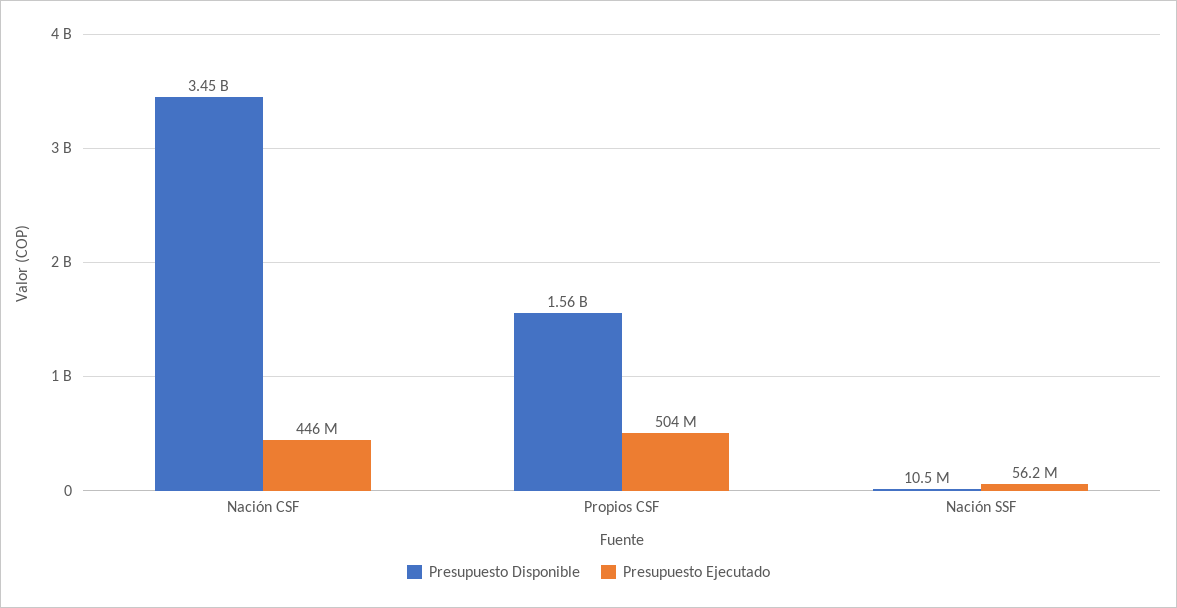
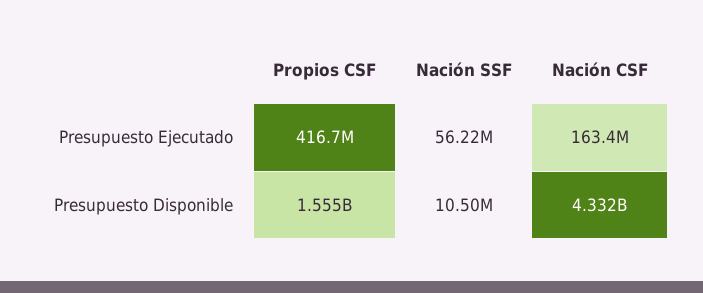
Presupuesto Disponible, Nación CSF: 3450000000 -> 4332000000
Presupuesto Ejecutado, Nación CSF: 446000000 -> 163400000
Presupuesto Ejecutado, Propios CSF: 504000000 -> 416700000

